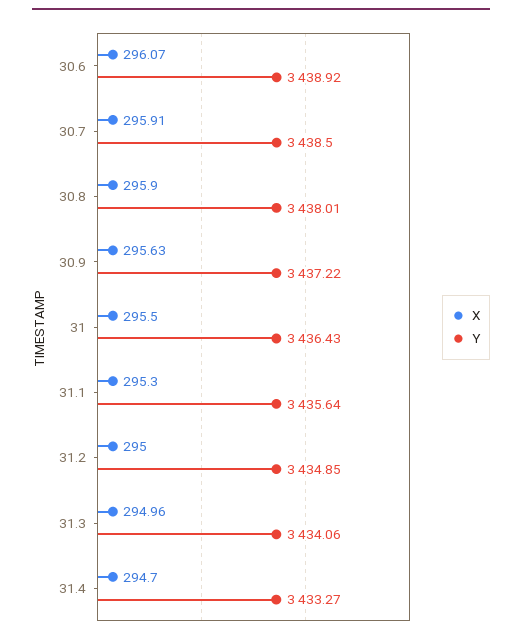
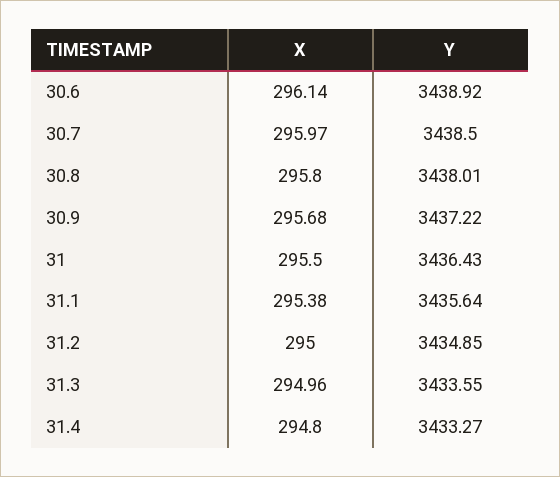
X, 30.6: 296.07 -> 296.14
X, 30.7: 295.91 -> 295.97
X, 30.8: 295.9 -> 295.8
X, 30.9: 295.63 -> 295.68
X, 31.1: 295.3 -> 295.38
Y, 31.3: 3434.06 -> 3433.55
X, 31.4: 294.7 -> 294.8

